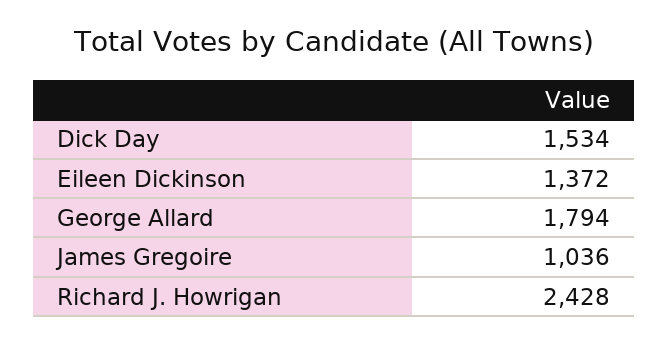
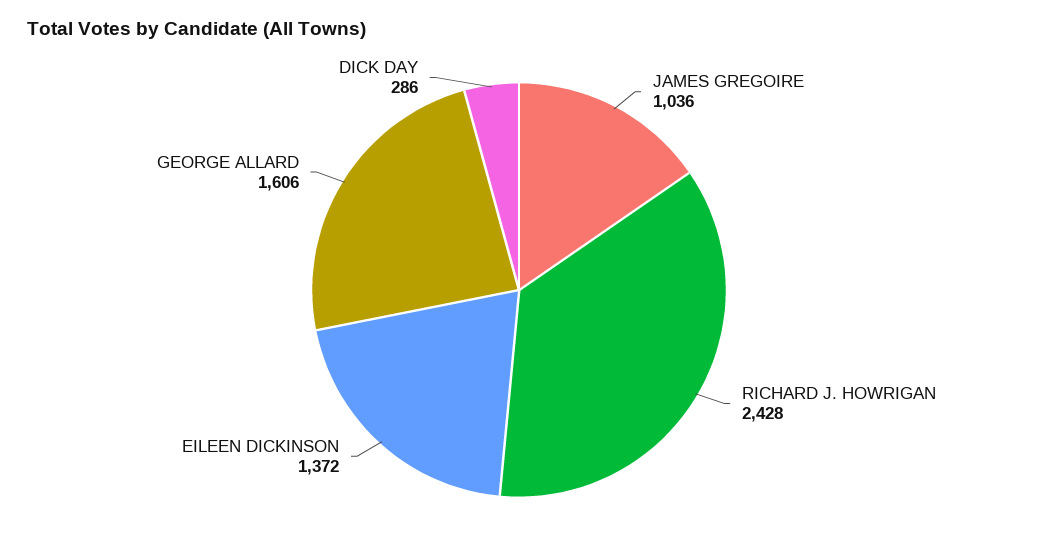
Dick Day: 1534 -> 286
George Allard: 1794 -> 1606

